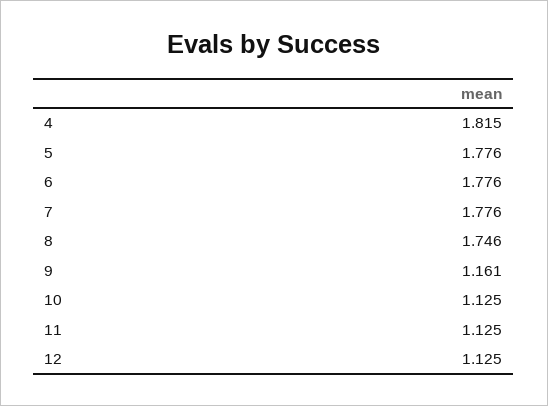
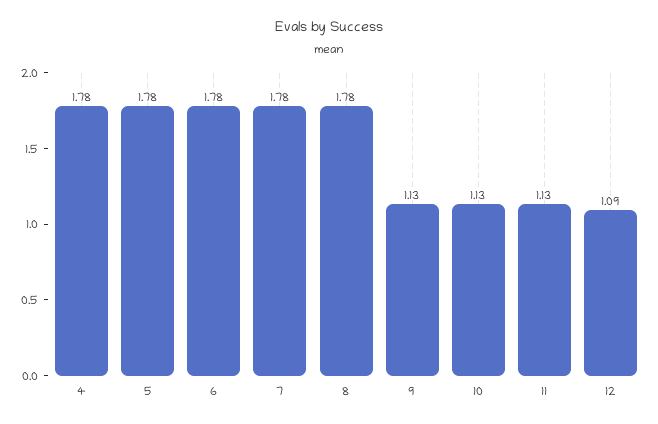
4: 1.815 -> 1.78
8: 1.746 -> 1.78
9: 1.161 -> 1.13
12: 1.125 -> 1.09

